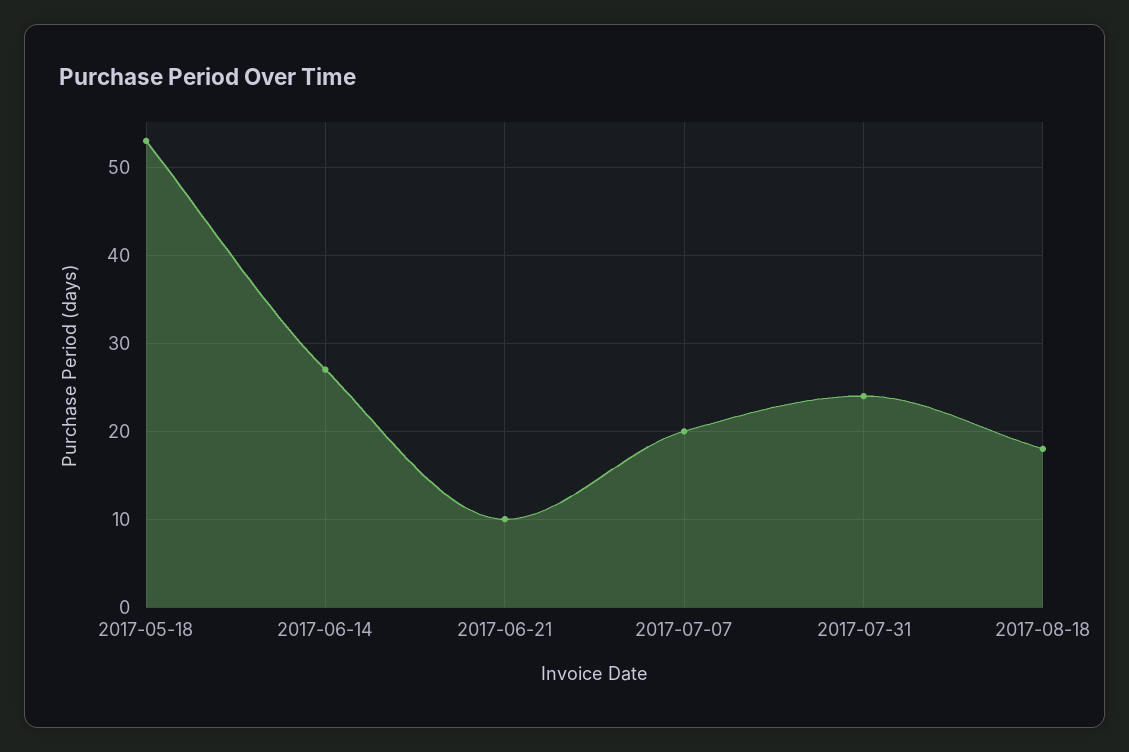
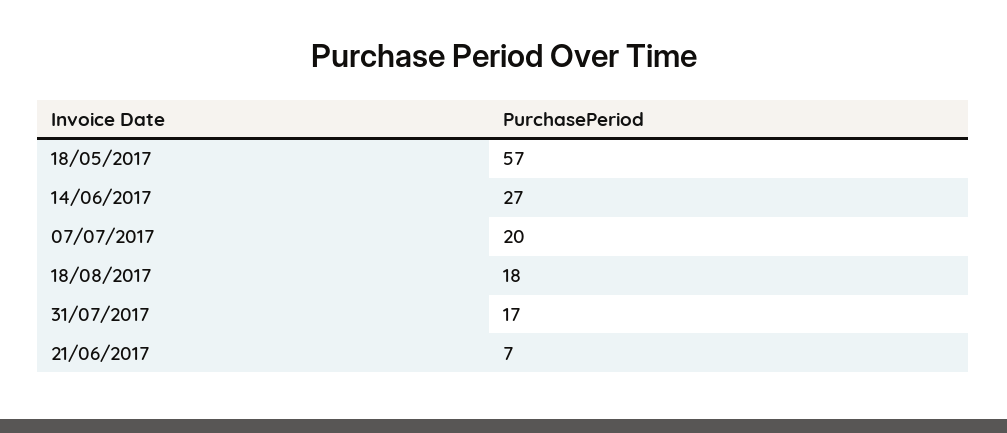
2017-05-18: 53 -> 57
2017-06-21: 10 -> 7
2017-07-31: 24 -> 17

